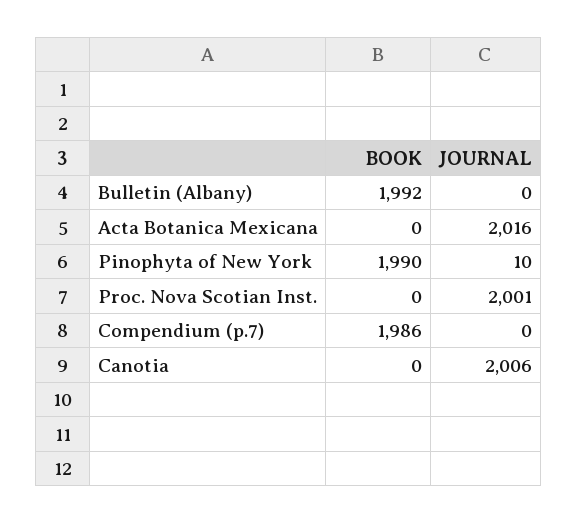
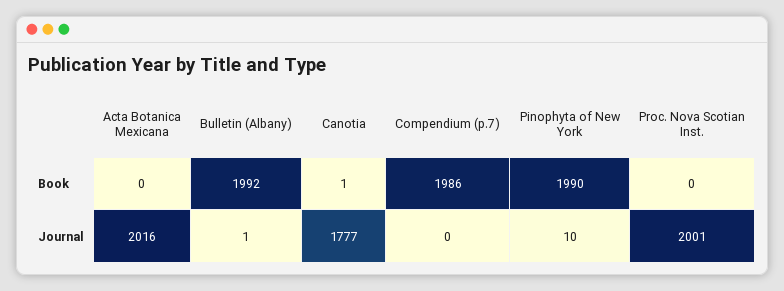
JOURNAL, Bulletin (Albany): 0 -> 1
BOOK, Canotia: 0 -> 1
JOURNAL, Canotia: 2006 -> 1777

